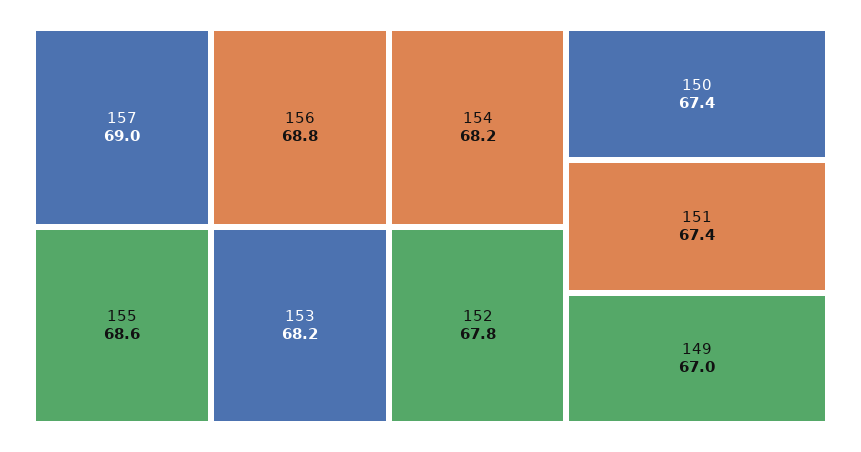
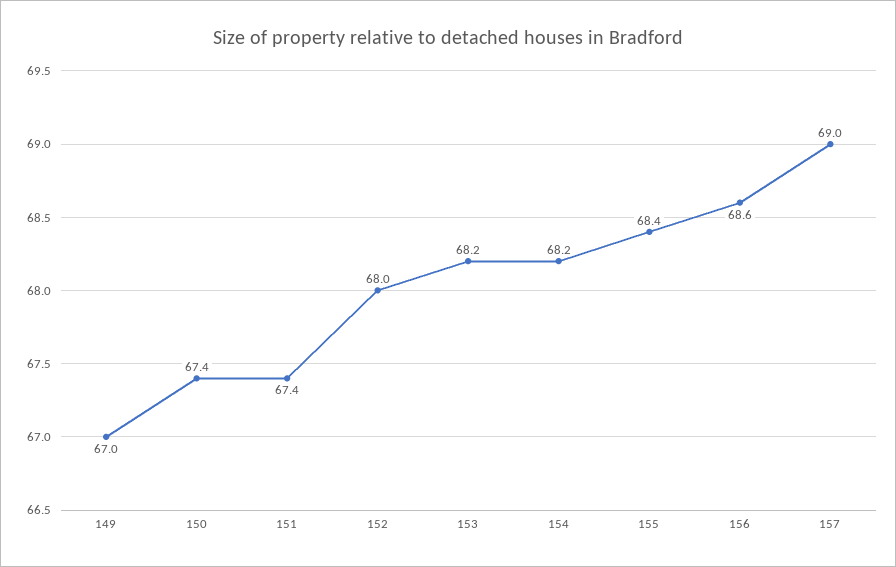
156: 68.8 -> 68.6
155: 68.6 -> 68.4
152: 67.8 -> 68

